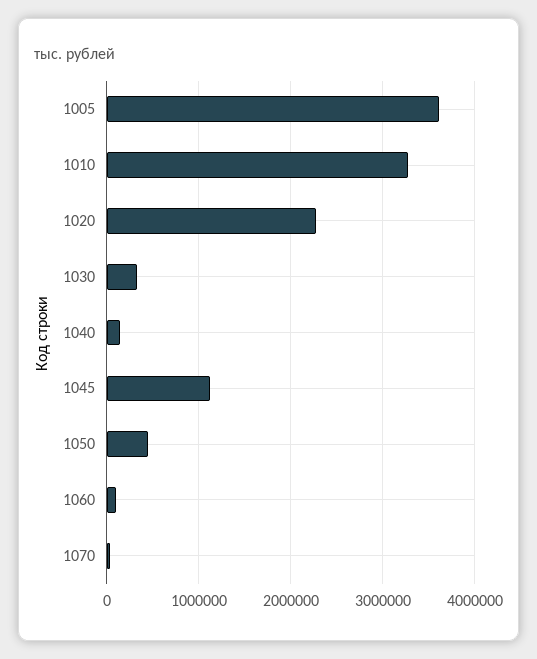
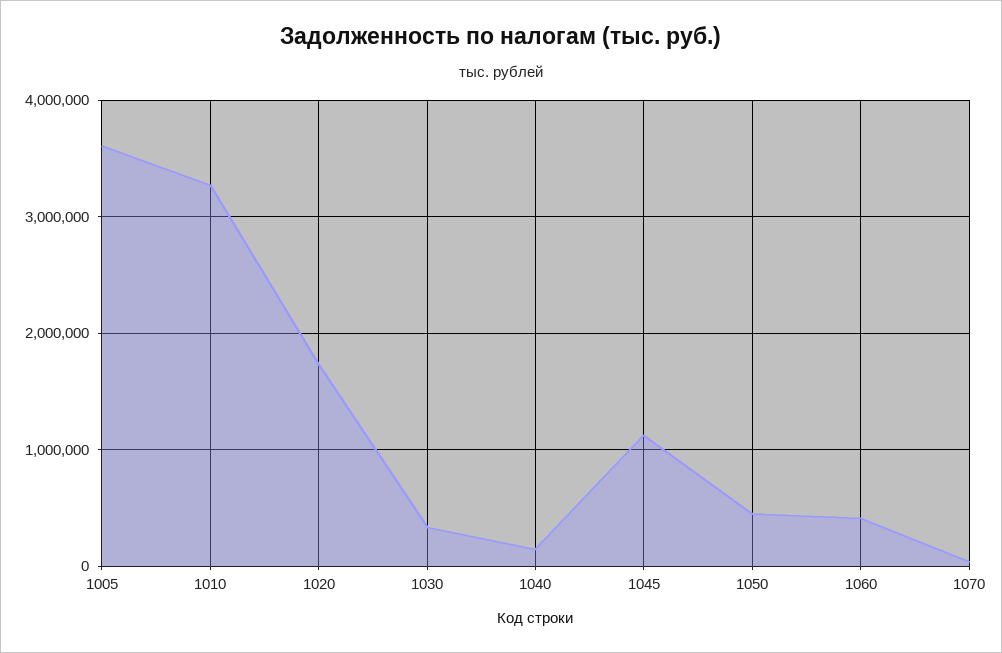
1020: 2300000 -> 1700000
1060: 100000 -> 400000

